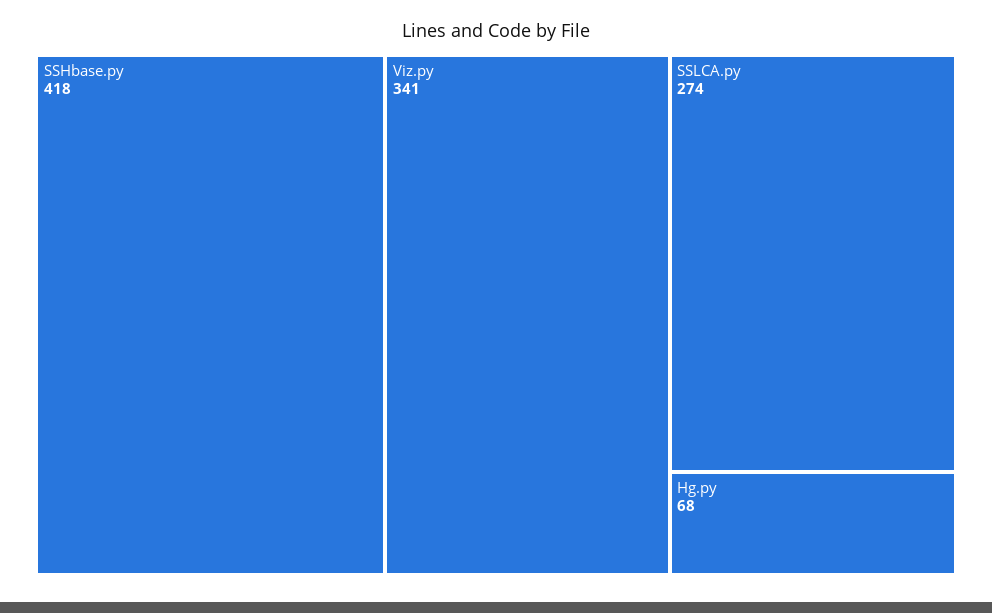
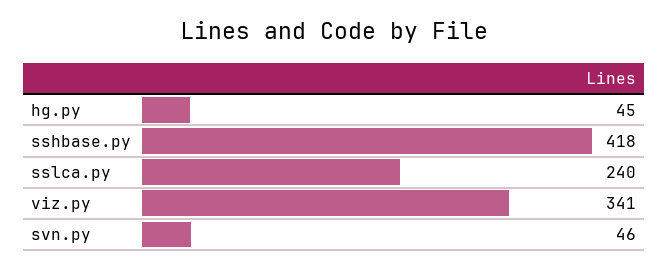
SSLCA.py: 274 -> 240
Hg.py: 68 -> 45
svn.py: none -> 46

